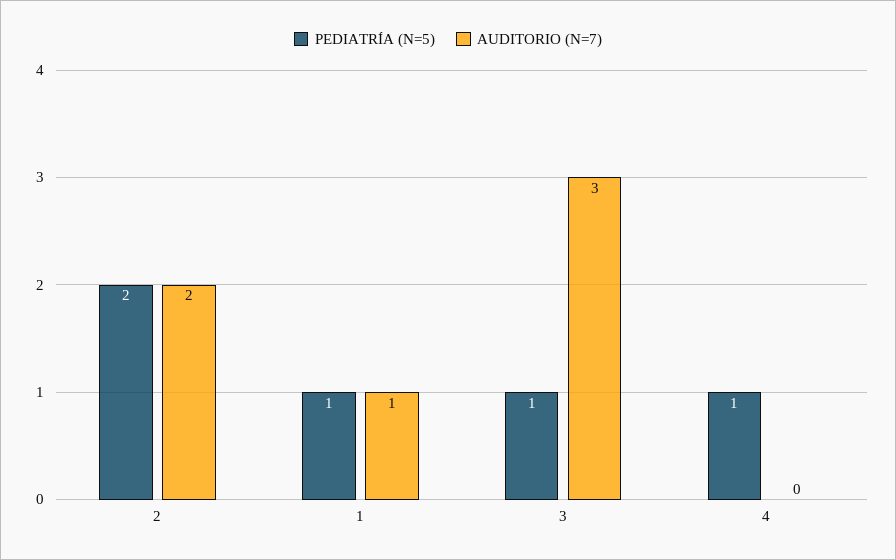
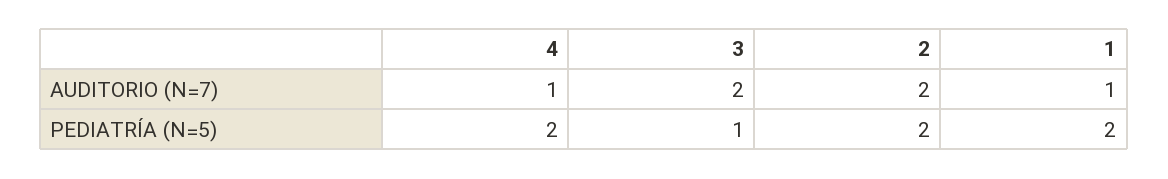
PEDIATRÍA (N=5), 1: 1 -> 2
AUDITORIO (N=7), 3: 3 -> 2
PEDIATRÍA (N=5), 4: 1 -> 2
AUDITORIO (N=7), 4: 0 -> 1

